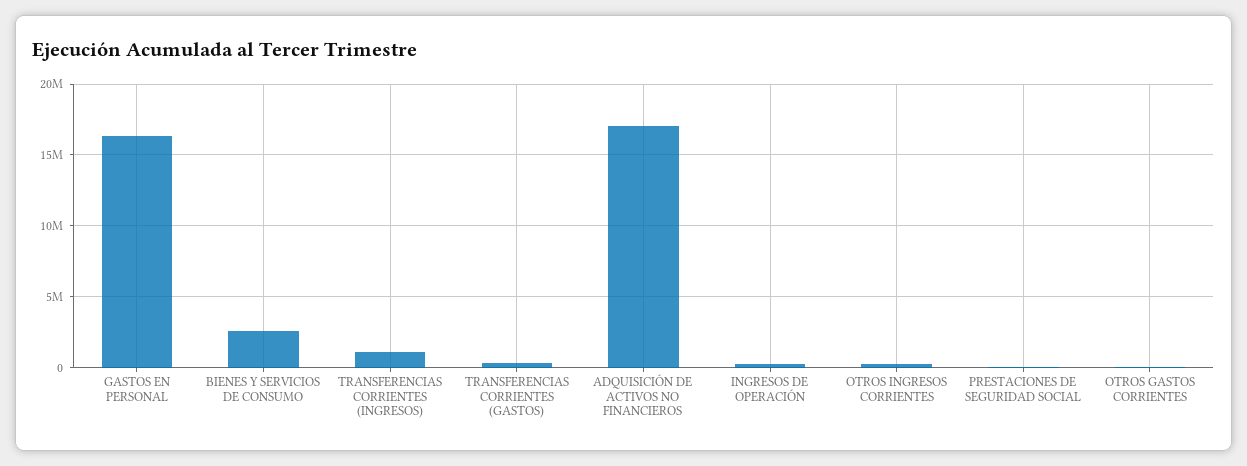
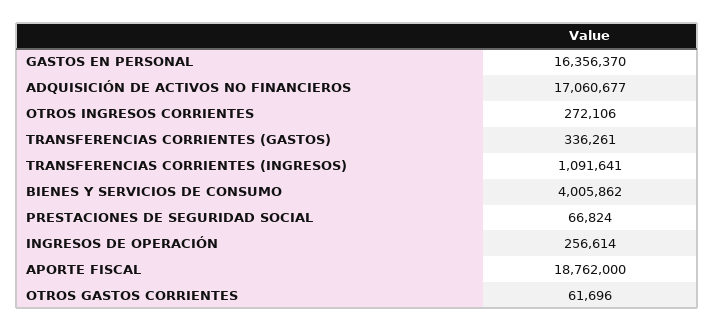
BIENES Y SERVICIOS DE CONSUMO: 2500000 -> 4005862
APORTE FISCAL: none -> 18762000

